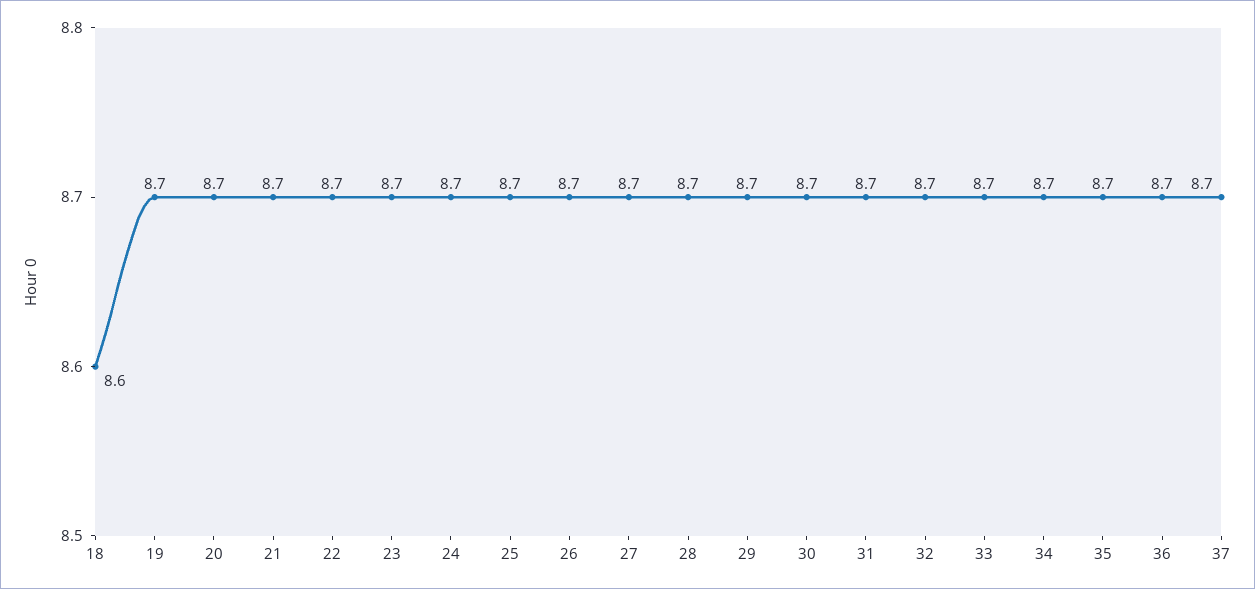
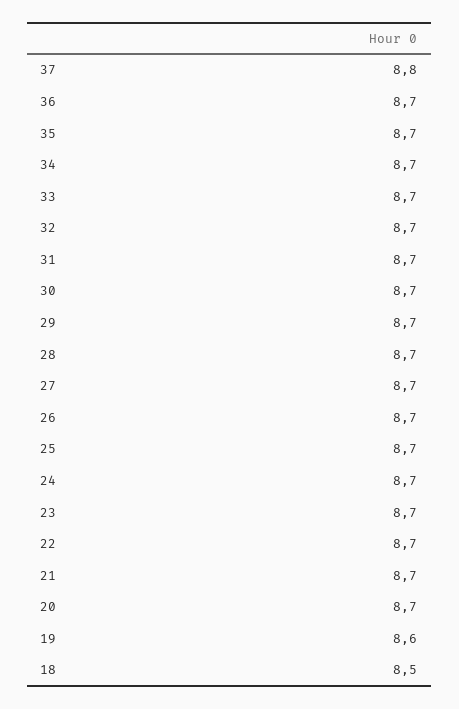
18: 8.6 -> 8.5
19: 8.7 -> 8.6
37: 8.7 -> 8.8

